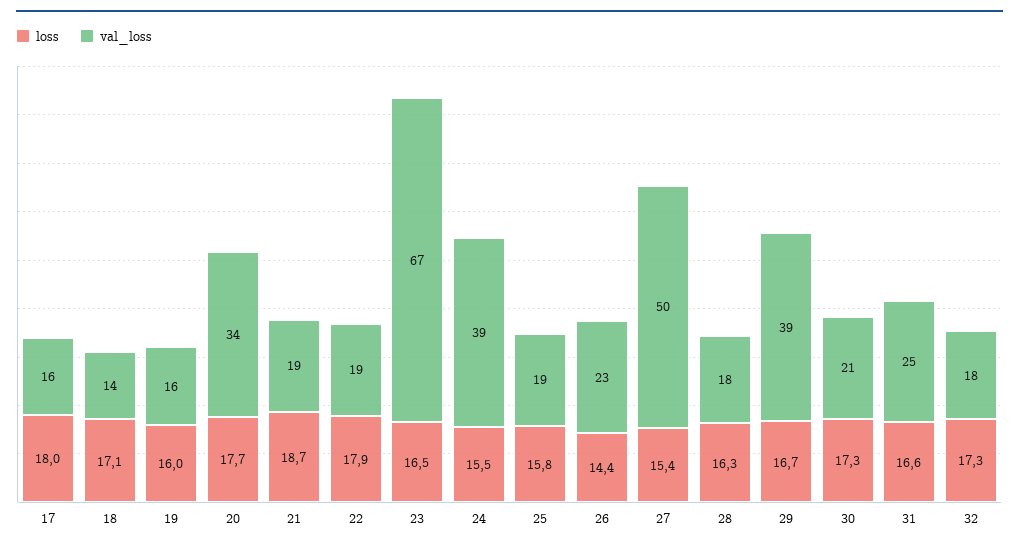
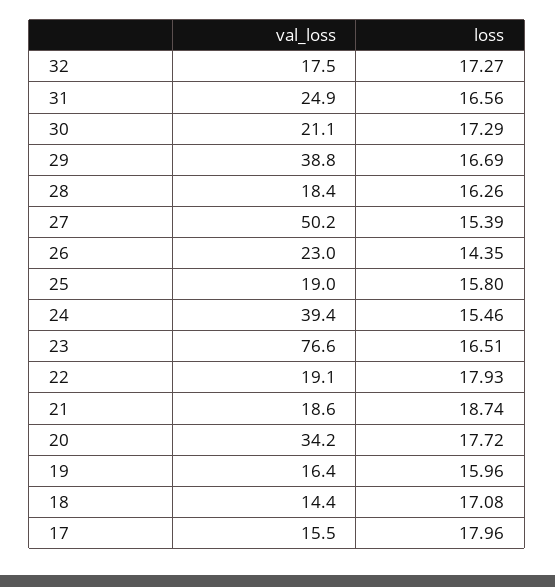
val_loss, 23: 67 -> 76.6

